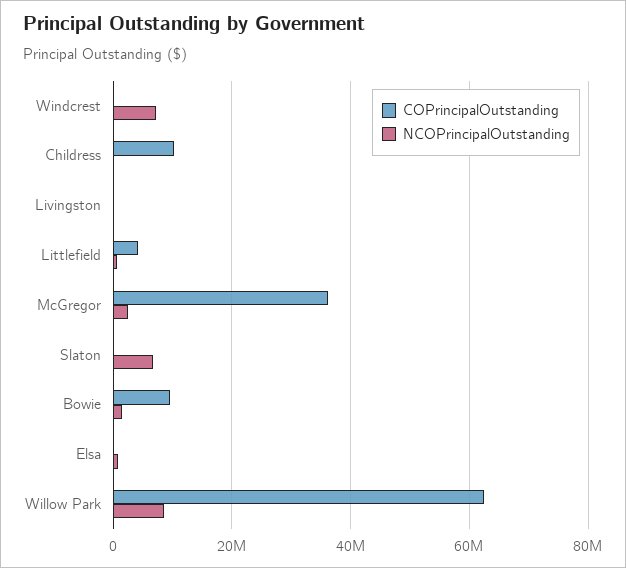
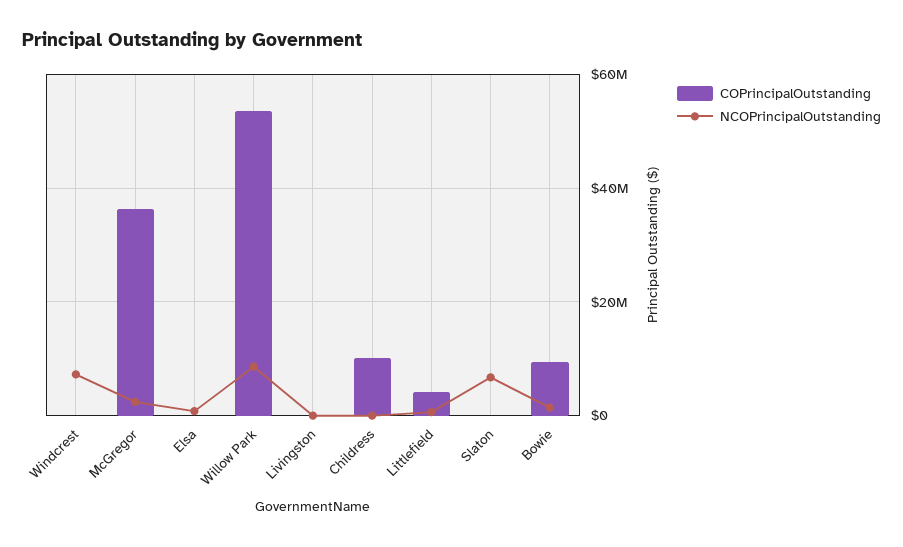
COPrincipalOutstanding, Willow Park: 62000000 -> 54000000

